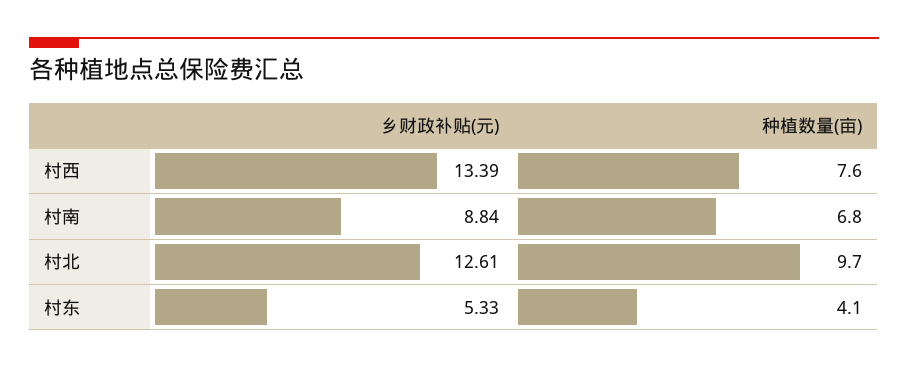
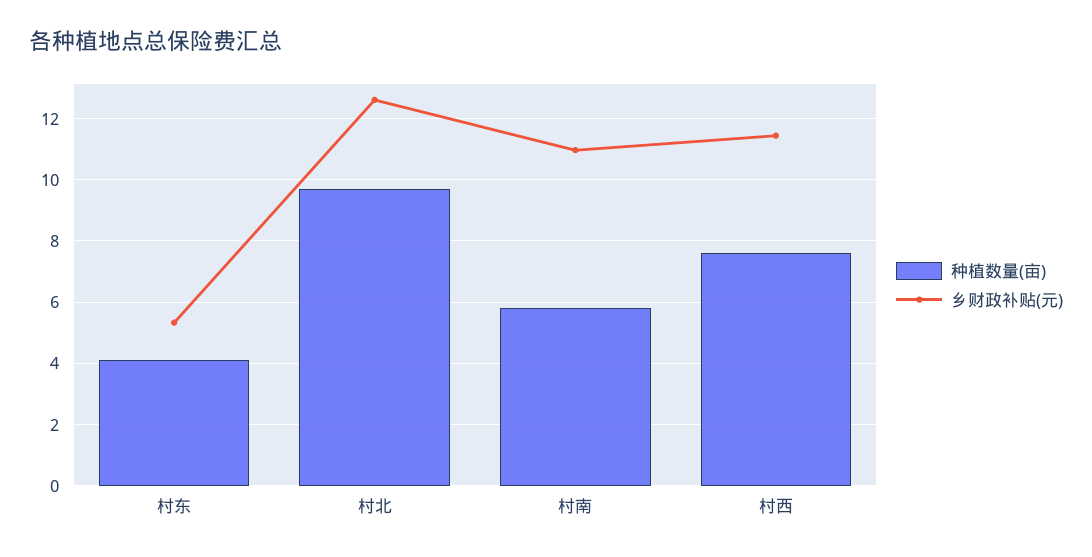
乡财政补贴(元), 村西: 13.39 -> 11.4
乡财政补贴(元), 村南: 8.84 -> 11
种植数量(亩), 村南: 6.8 -> 5.8

